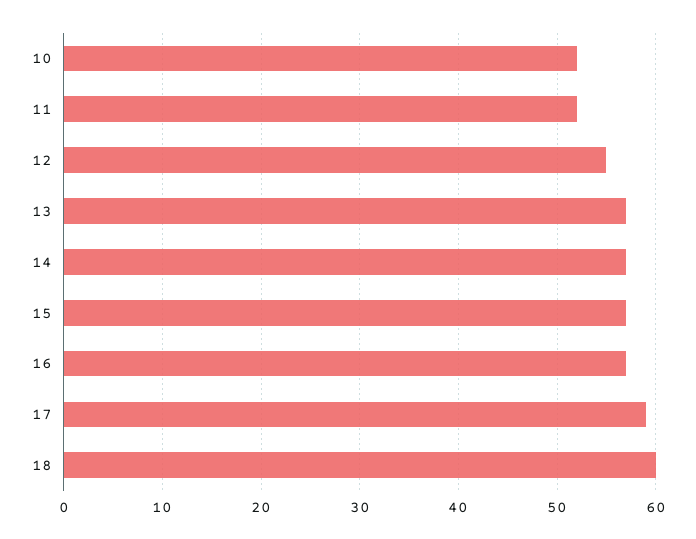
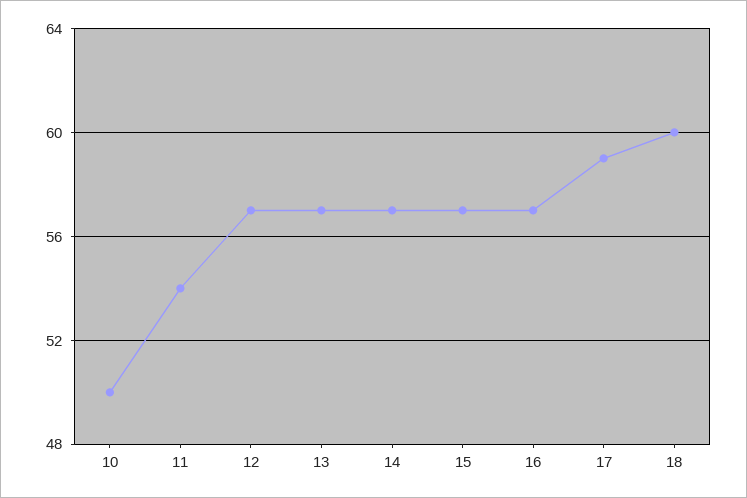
10: 52 -> 50
11: 52 -> 54
12: 55 -> 57

